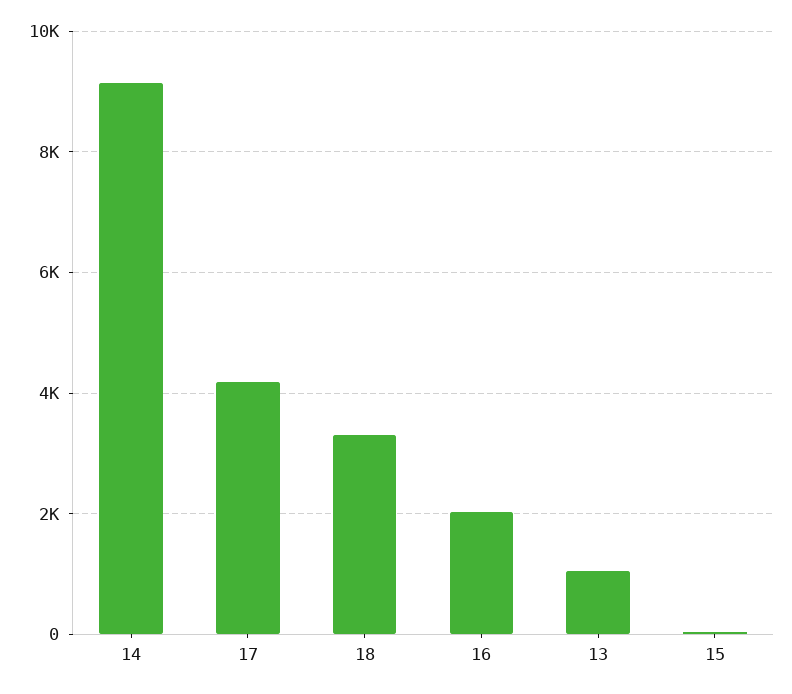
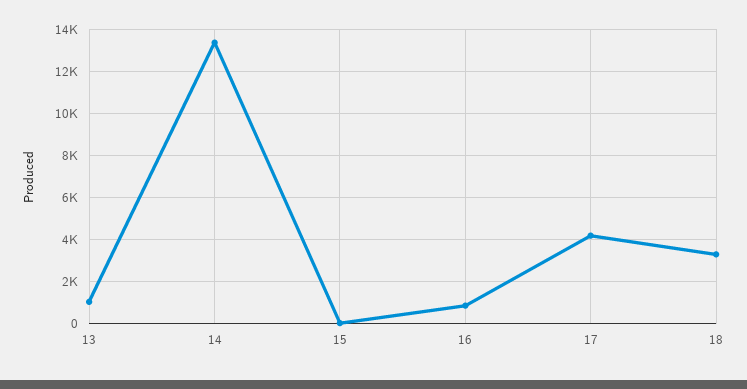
14: 9200 -> 13500
16: 2000 -> 1000

